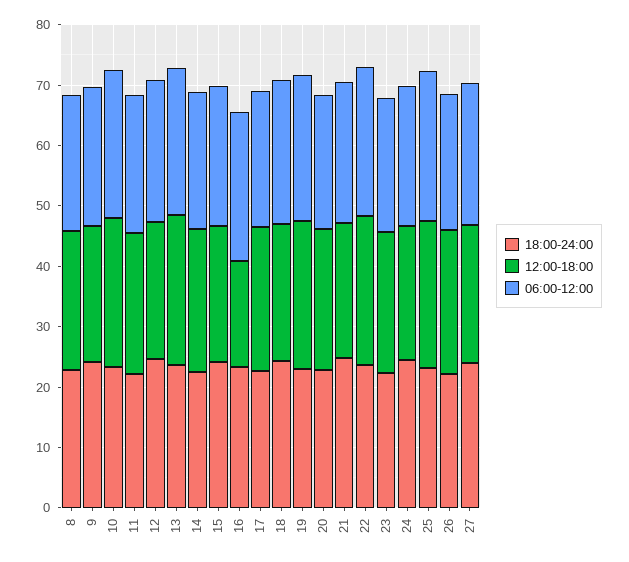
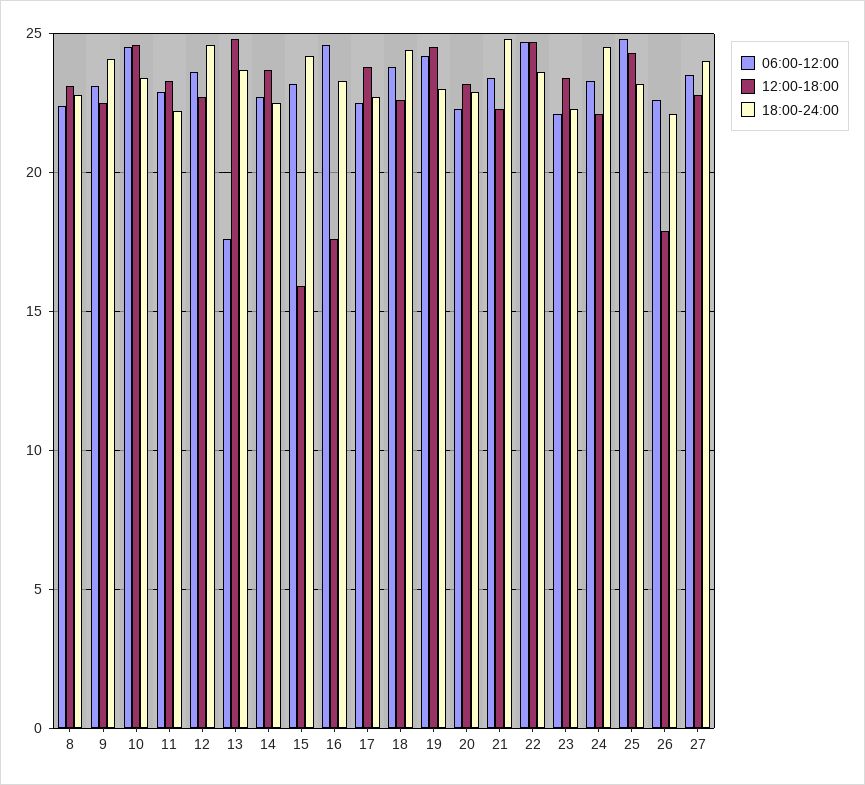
06:00-12:00, 13: 24 -> 17.5
12:00-18:00, 15: 22 -> 16
12:00-18:00, 26: 24 -> 18

